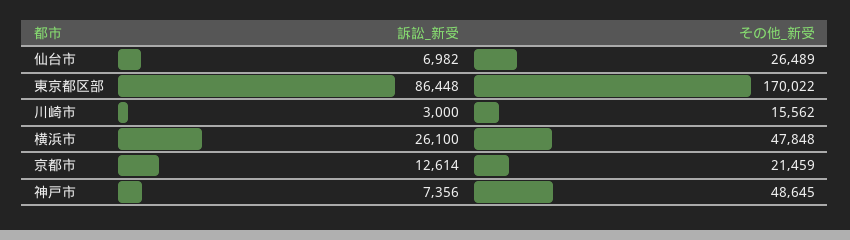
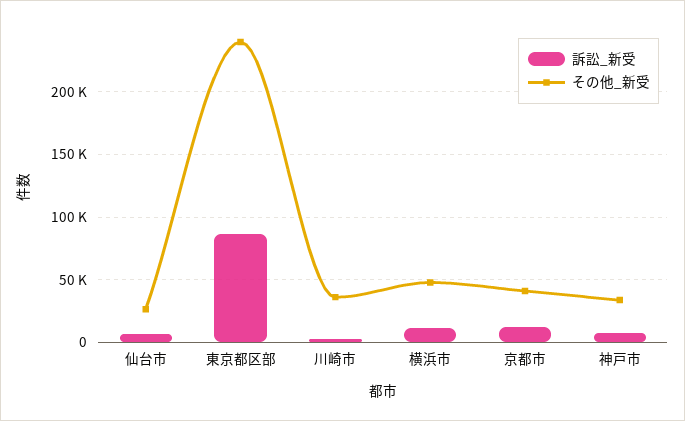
その他_新受, 東京都区部: 170022 -> 240000
その他_新受, 川崎市: 15562 -> 35000
訴訟_新受, 横浜市: 26100 -> 10000
その他_新受, 京都市: 21459 -> 40000
その他_新受, 神戸市: 48645 -> 35000

